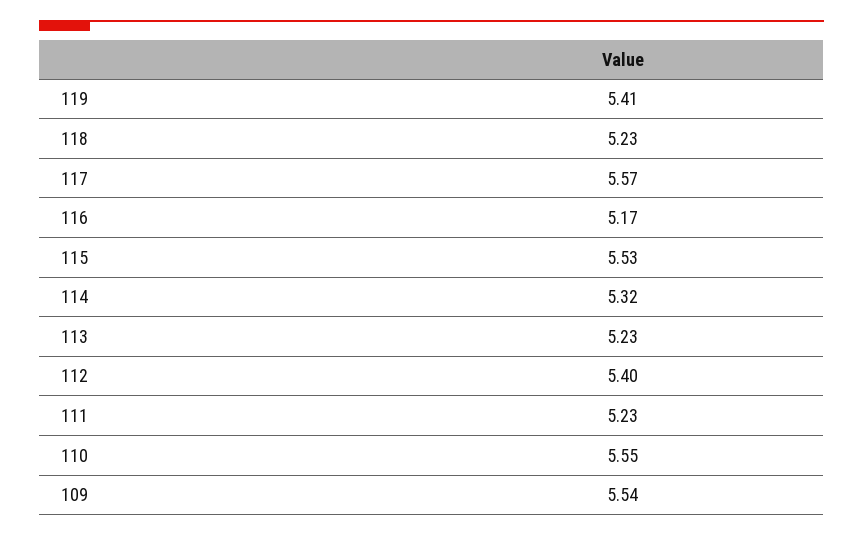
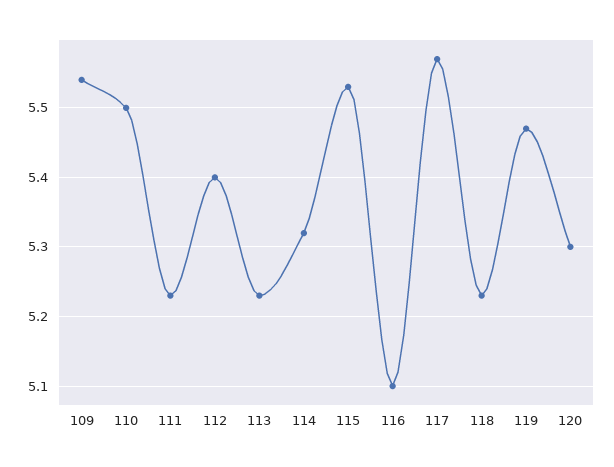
119: 5.41 -> 5.47
116: 5.17 -> 5.1
110: 5.55 -> 5.5
120: none -> 5.3

